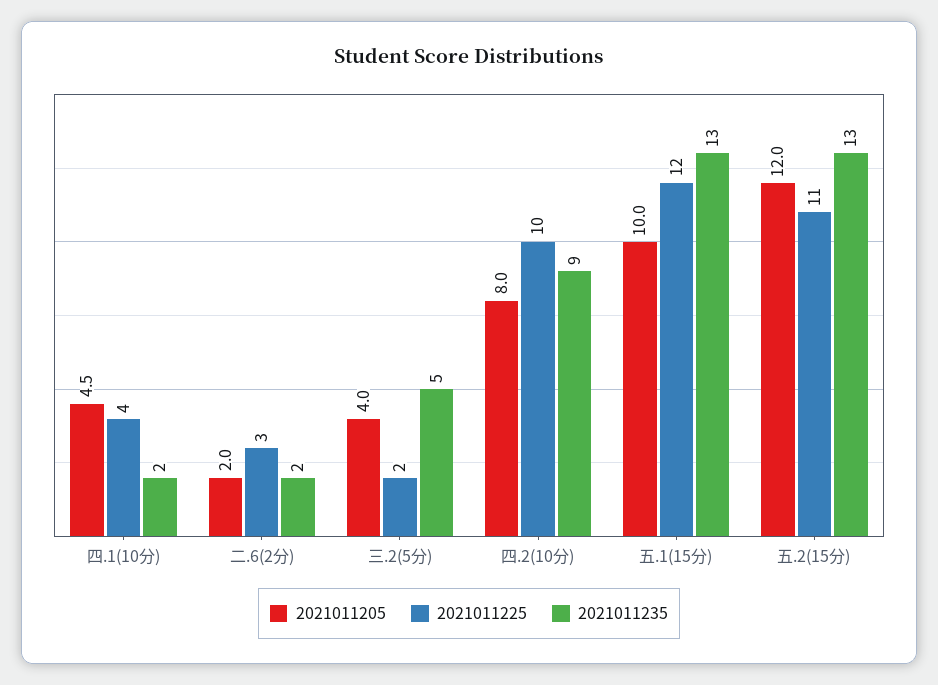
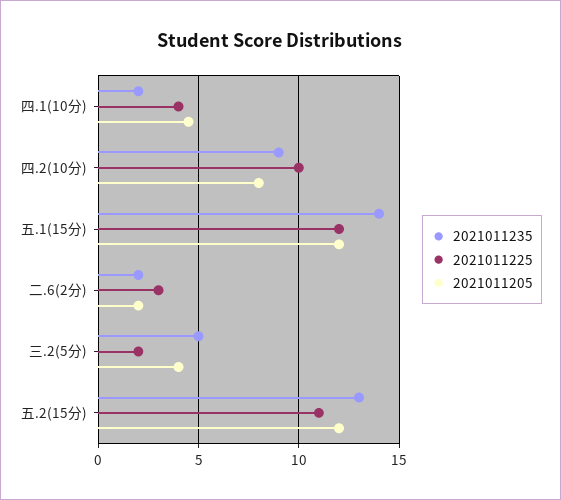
2021011205, 五.1(15分): 10 -> 12
2021011235, 五.1(15分): 13 -> 14

